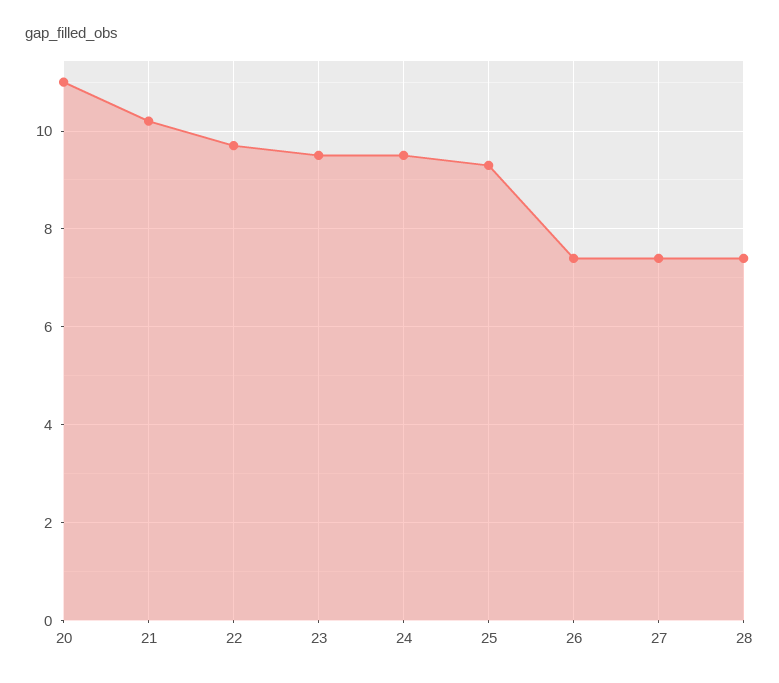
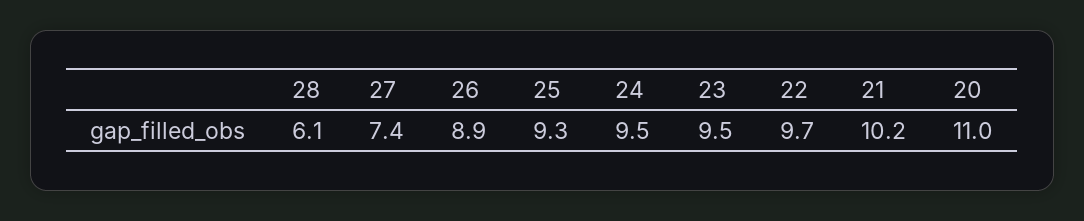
26: 7.5 -> 8.9
28: 7.5 -> 6.1

